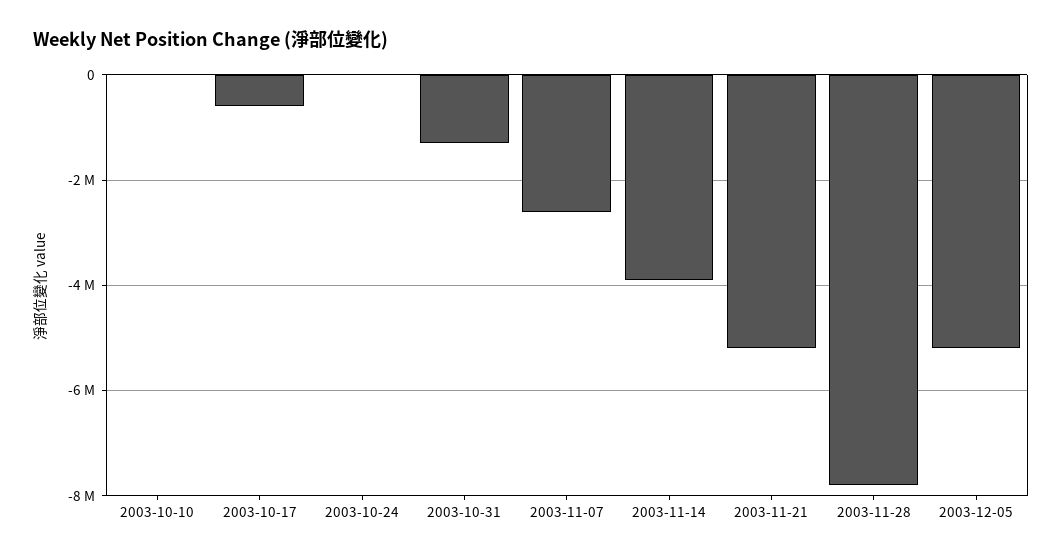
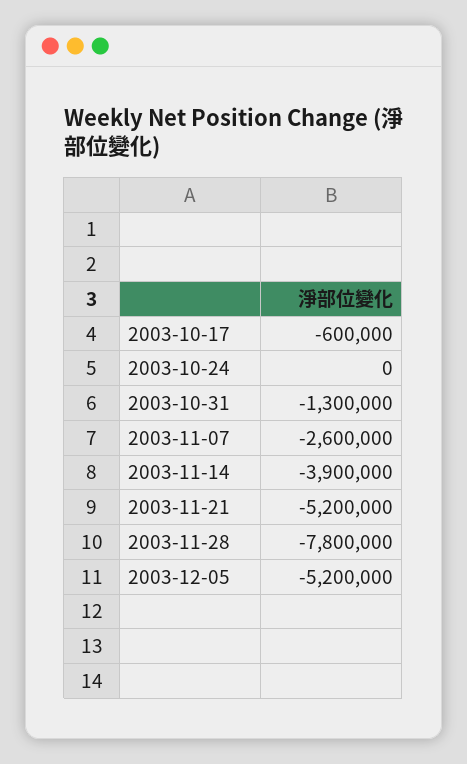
2003-10-10: 0 -> none

